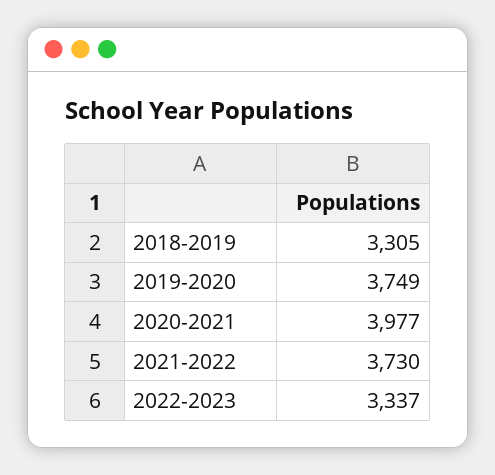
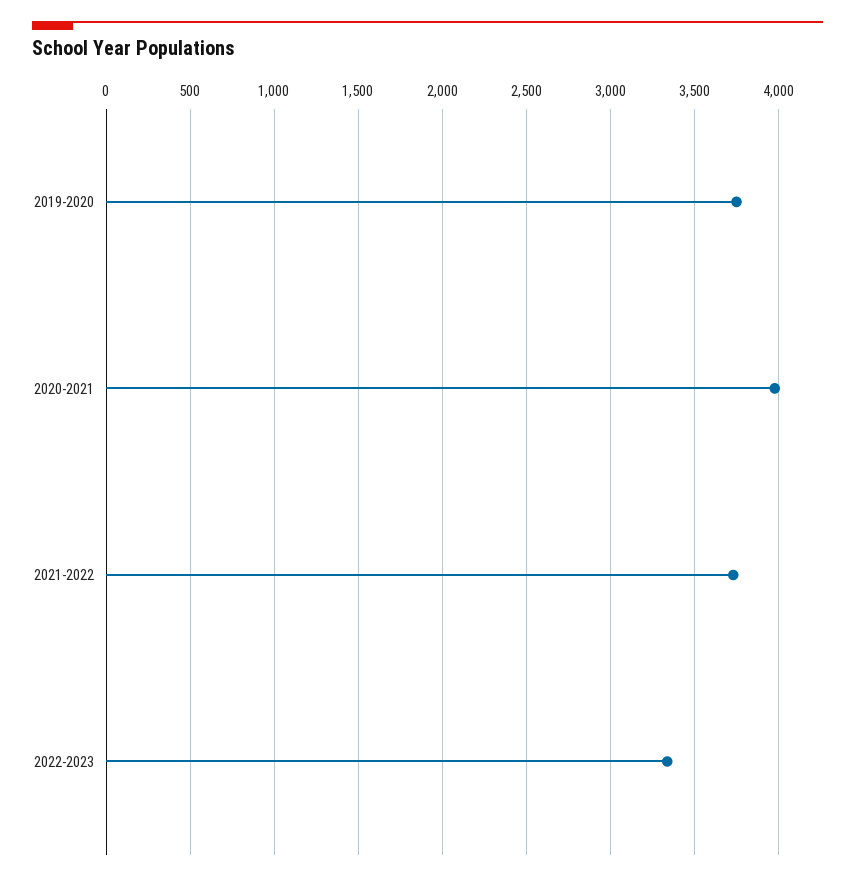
2018-2019: 3305 -> none

